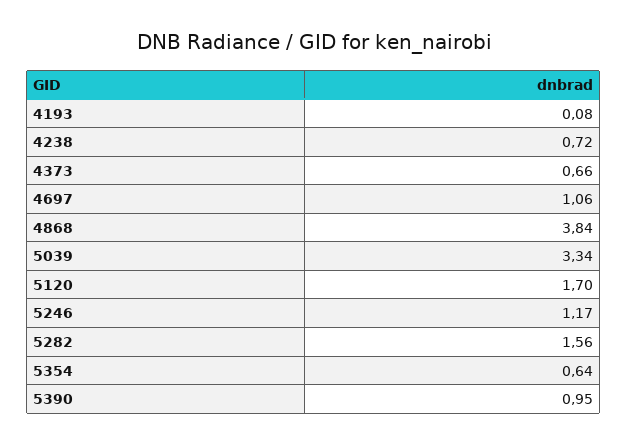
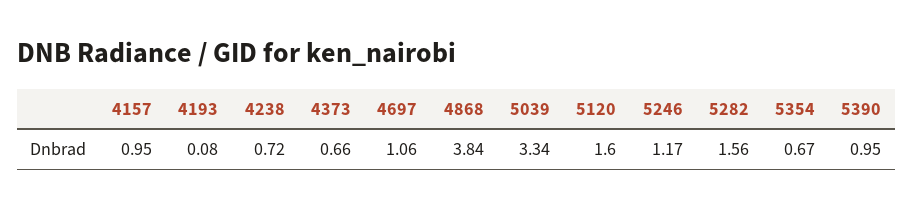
5120: 1.7 -> 1.6
5354: 0.64 -> 0.67
4157: none -> 0.95

